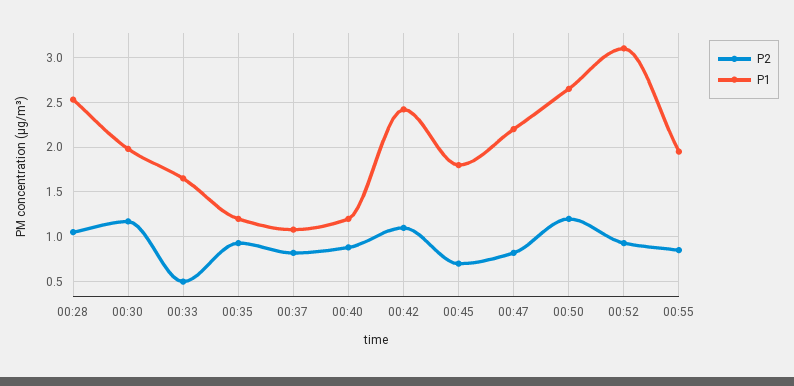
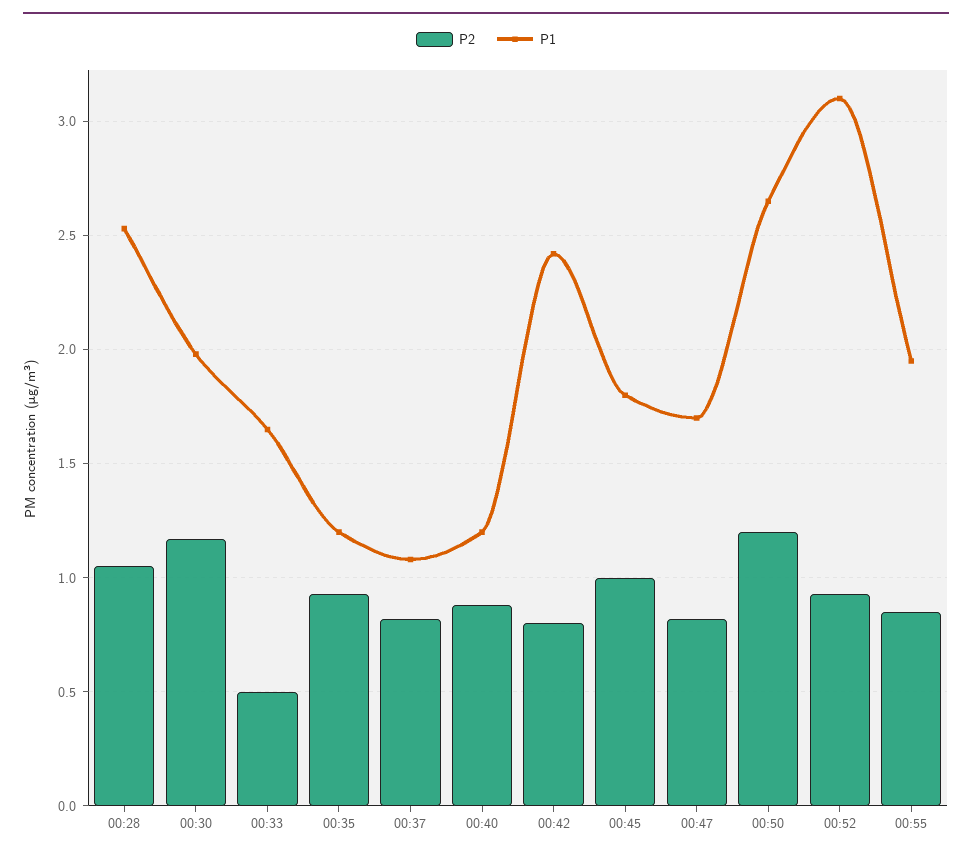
P2, 00:42: 1.1 -> 0.8
P2, 00:45: 0.7 -> 1
P1, 00:47: 2.2 -> 1.7

